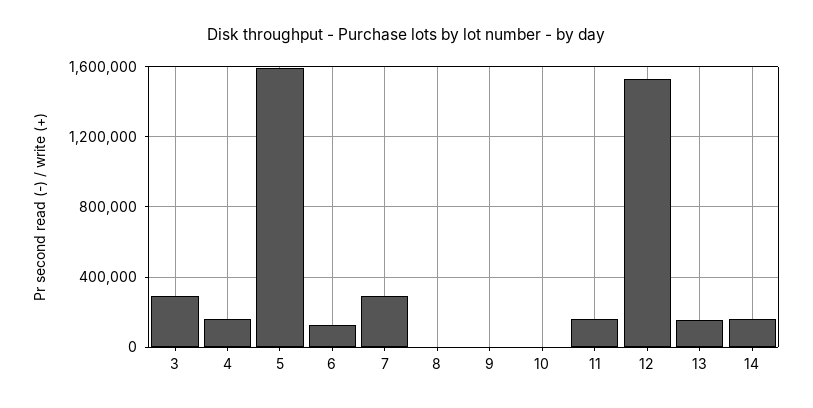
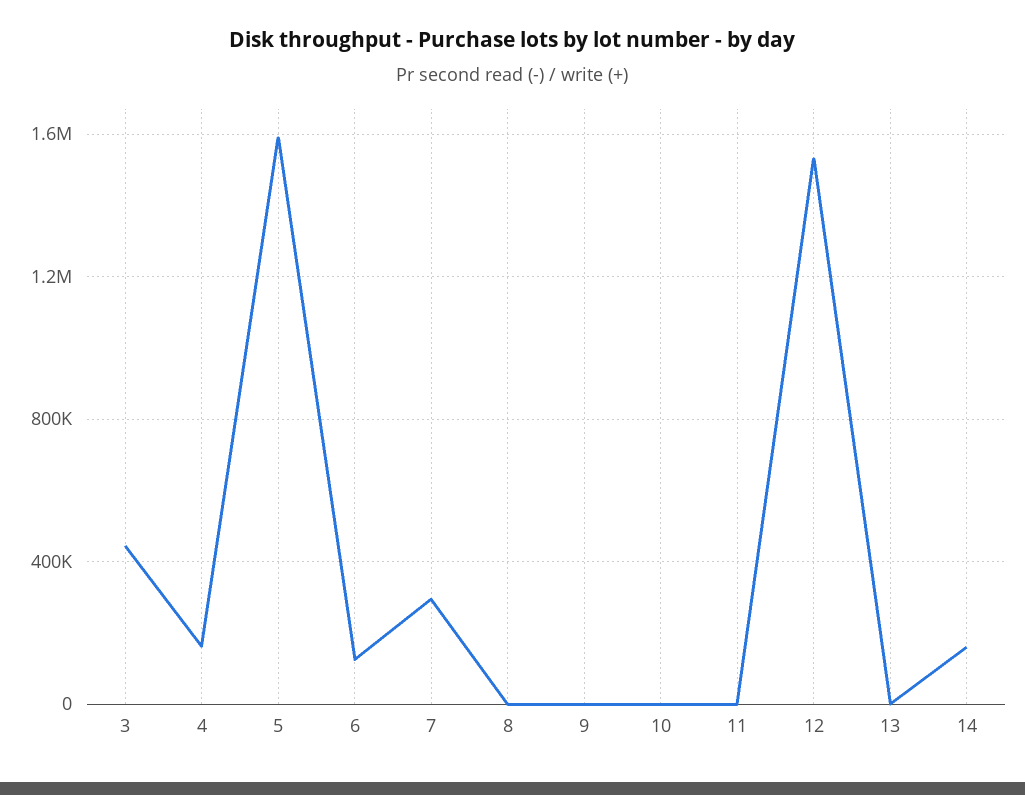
3: 300000 -> 450000
11: 150000 -> 0
13: 150000 -> 0

